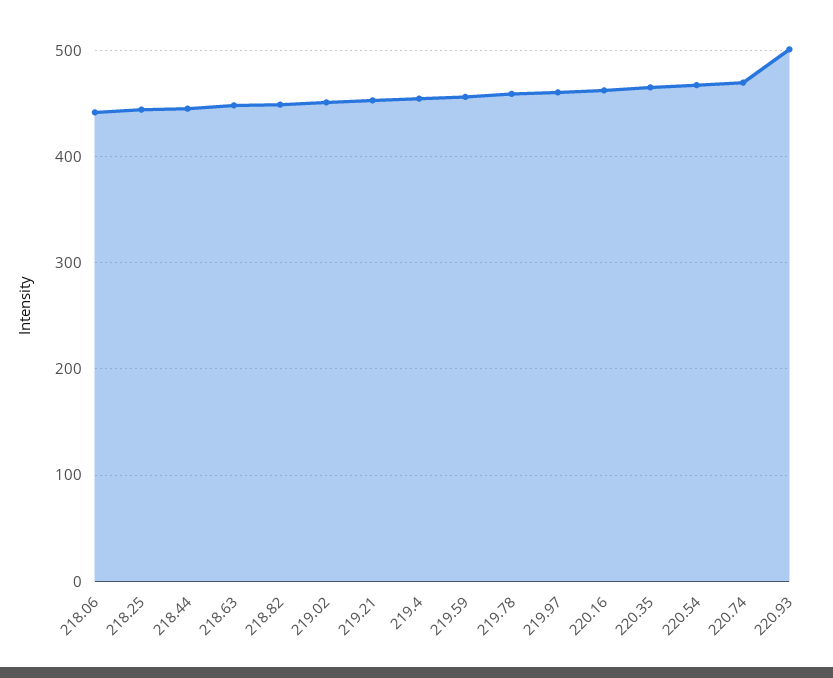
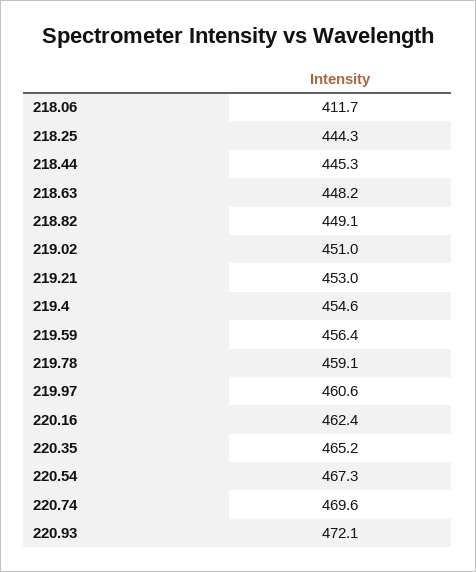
218.06: 440 -> 411.7
220.93: 500 -> 472.1

